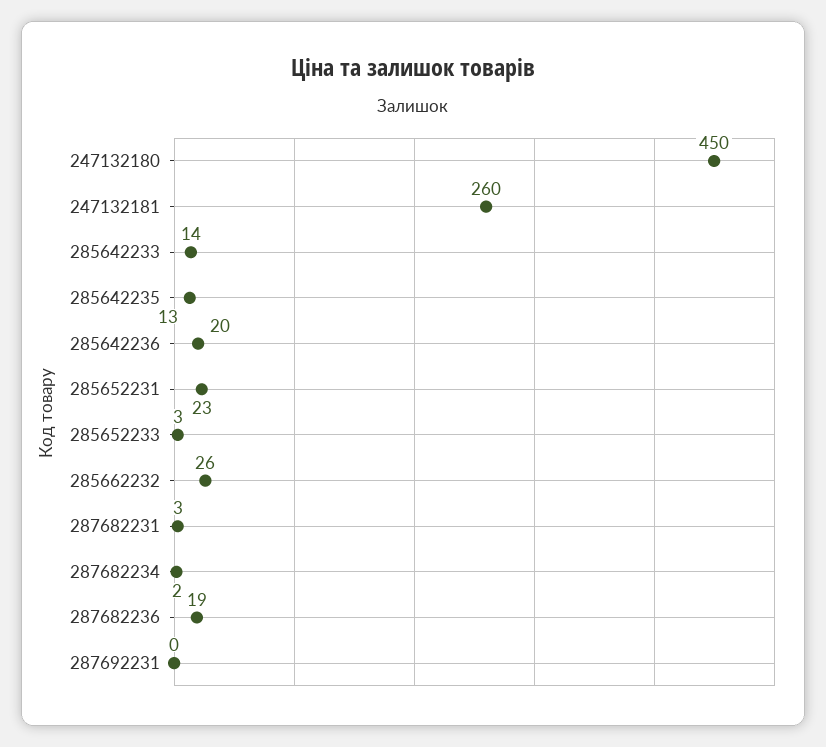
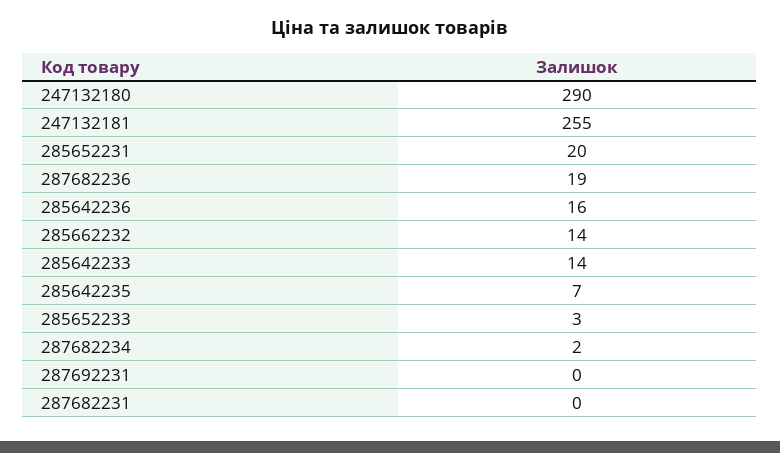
247132180: 450 -> 290
247132181: 260 -> 255
285642235: 13 -> 7
285642236: 20 -> 16
285652231: 23 -> 20
285662232: 26 -> 14
287682231: 3 -> 0

